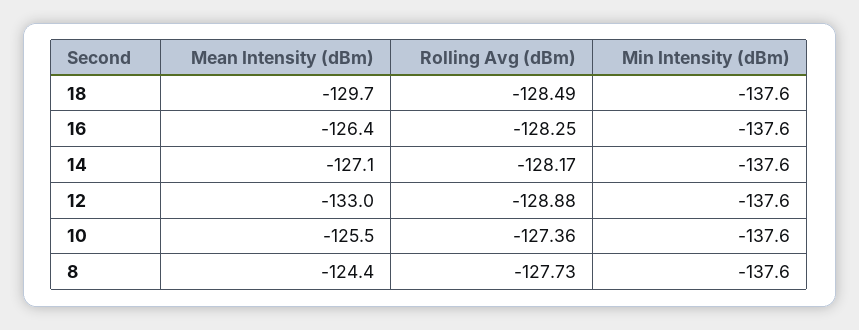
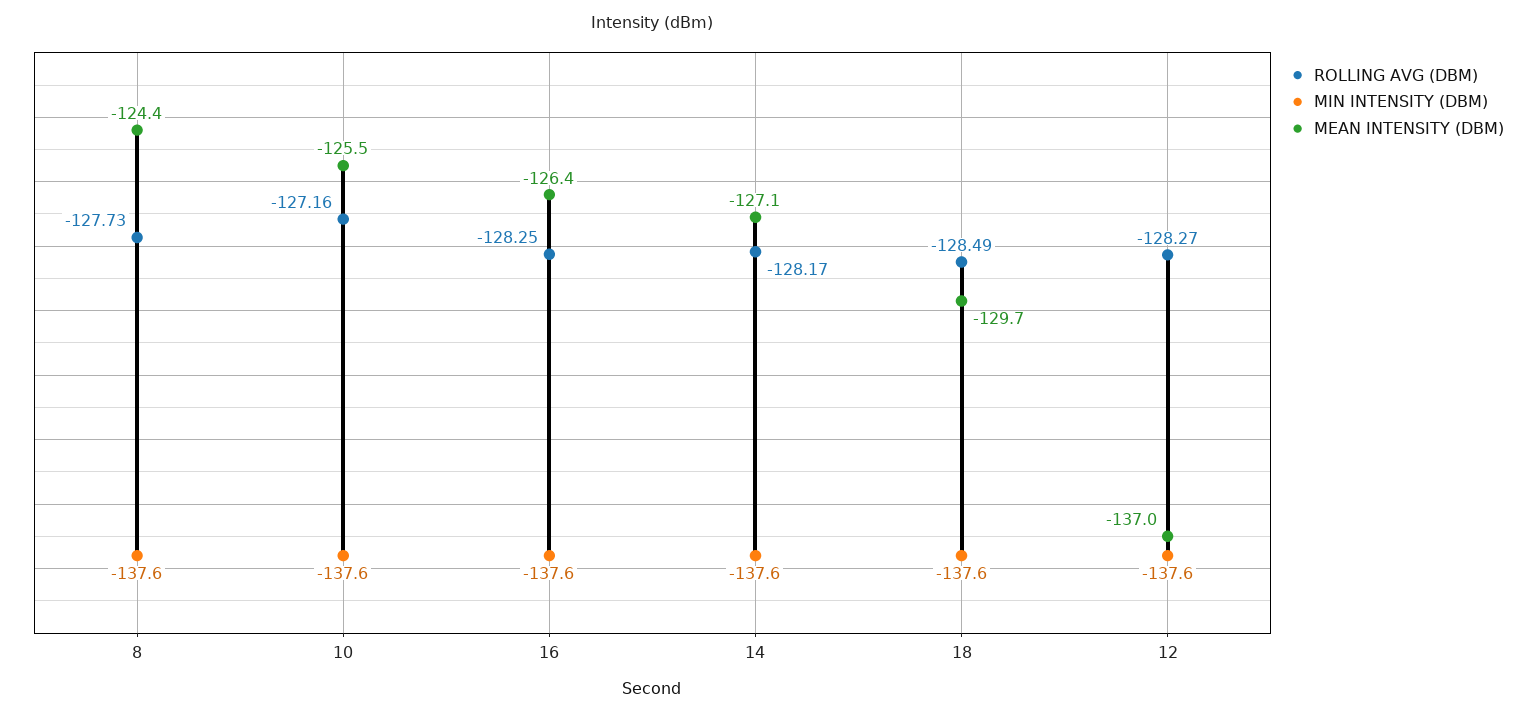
Mean Intensity (dBm), 12: -133 -> -137
Rolling Avg (dBm), 12: -128.88 -> -128.27
Rolling Avg (dBm), 10: -127.36 -> -127.16

